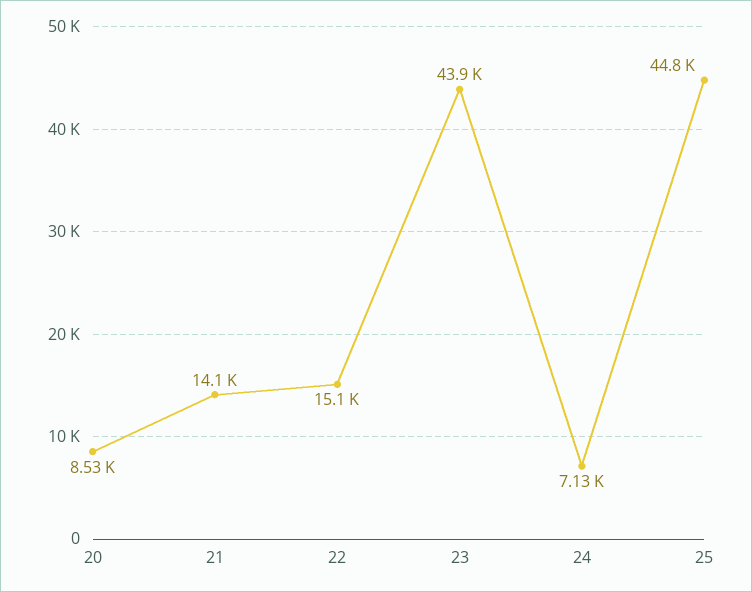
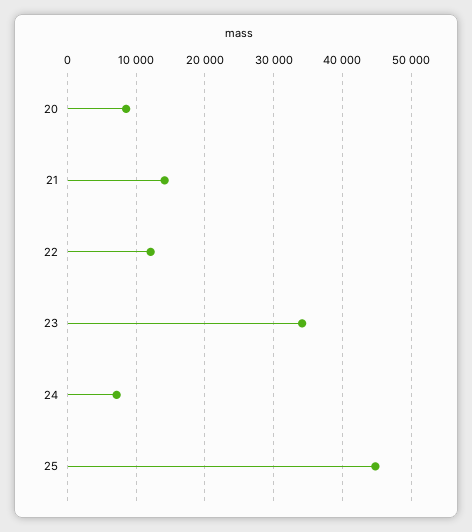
22: 15100 -> 12000
23: 43900 -> 34000

